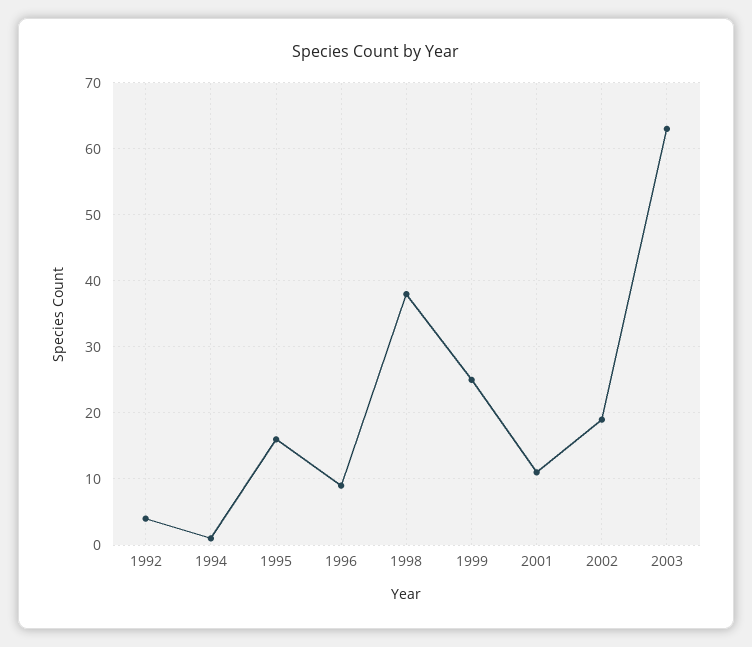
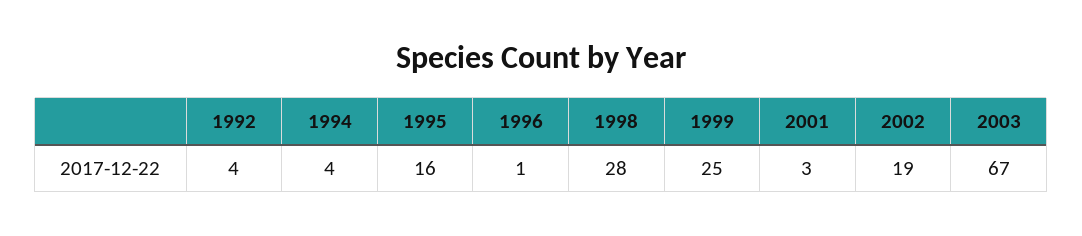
1994: 1 -> 4
1996: 9 -> 1
1998: 38 -> 28
2001: 11 -> 3
2003: 63 -> 67

